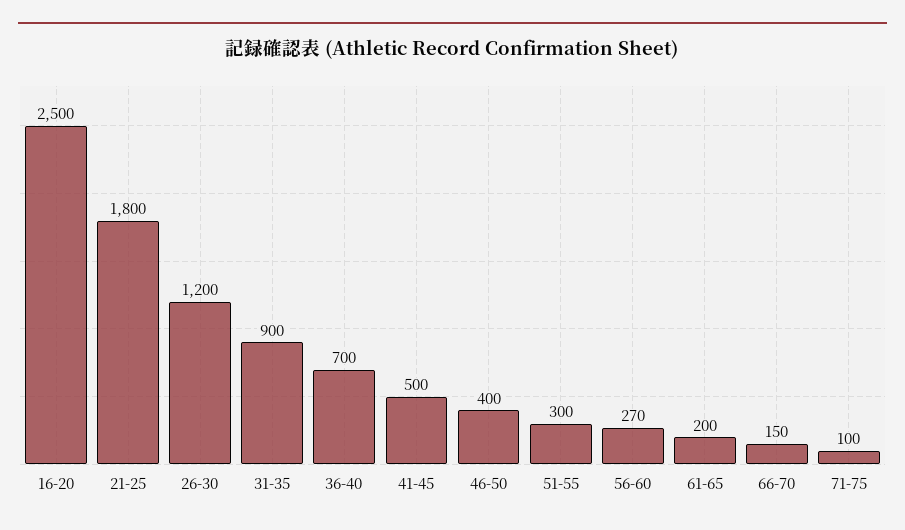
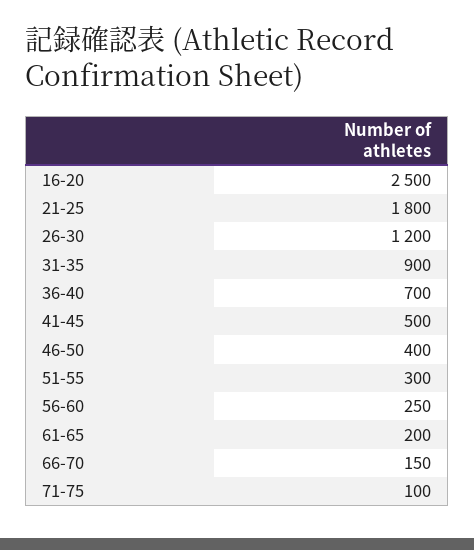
56-60: 270 -> 250

